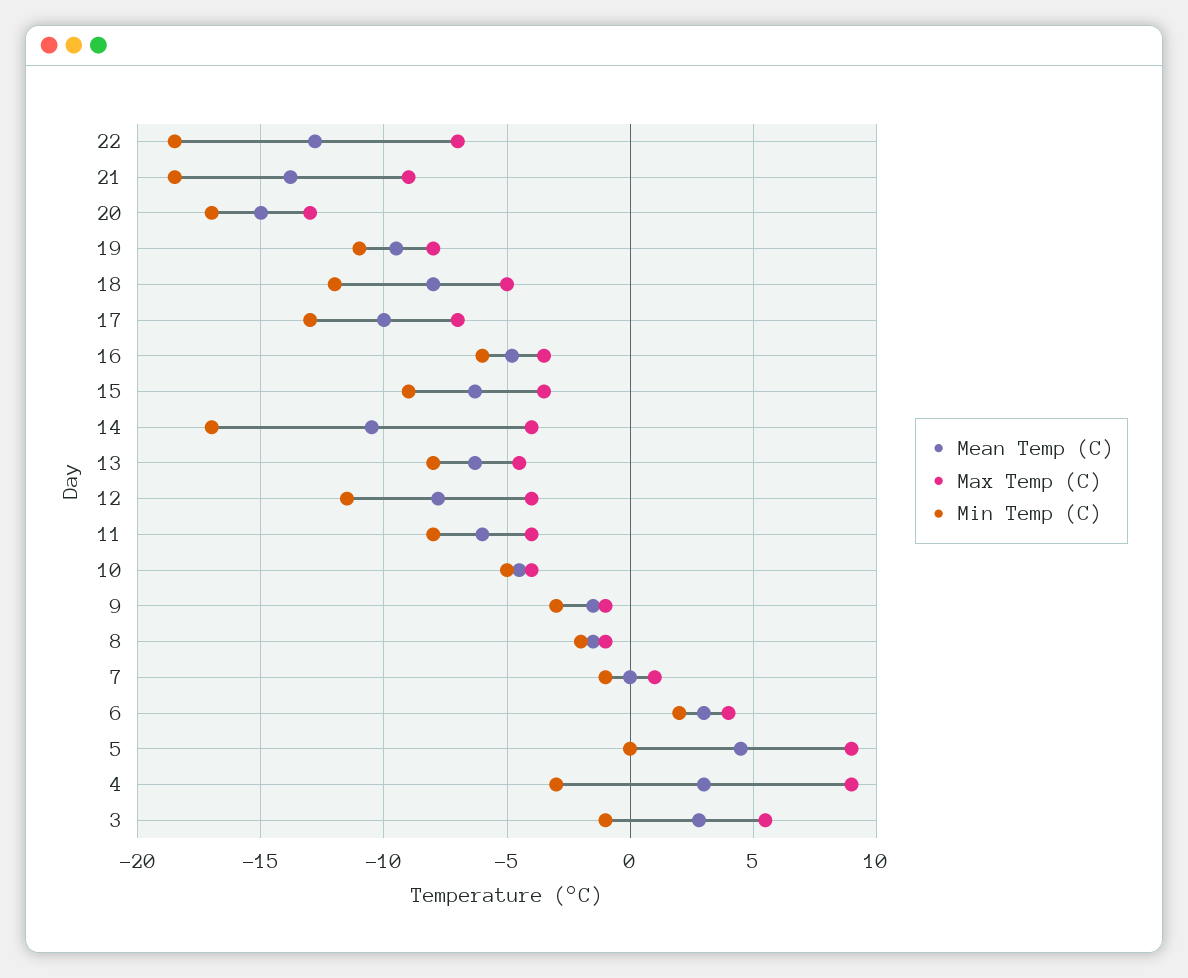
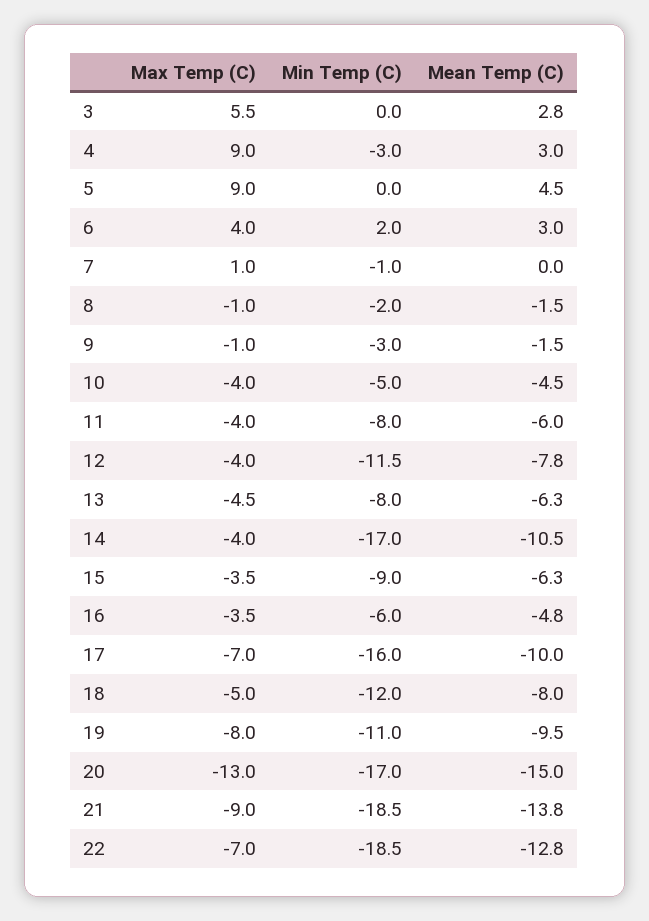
Min Temp (C), 17: -13 -> -16
Min Temp (C), 3: -1 -> 0

